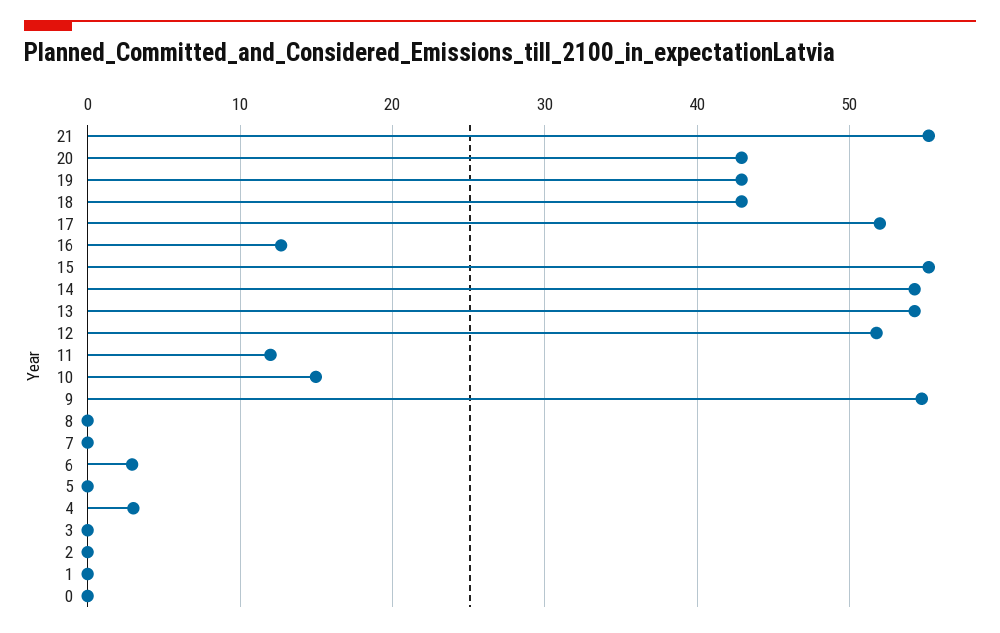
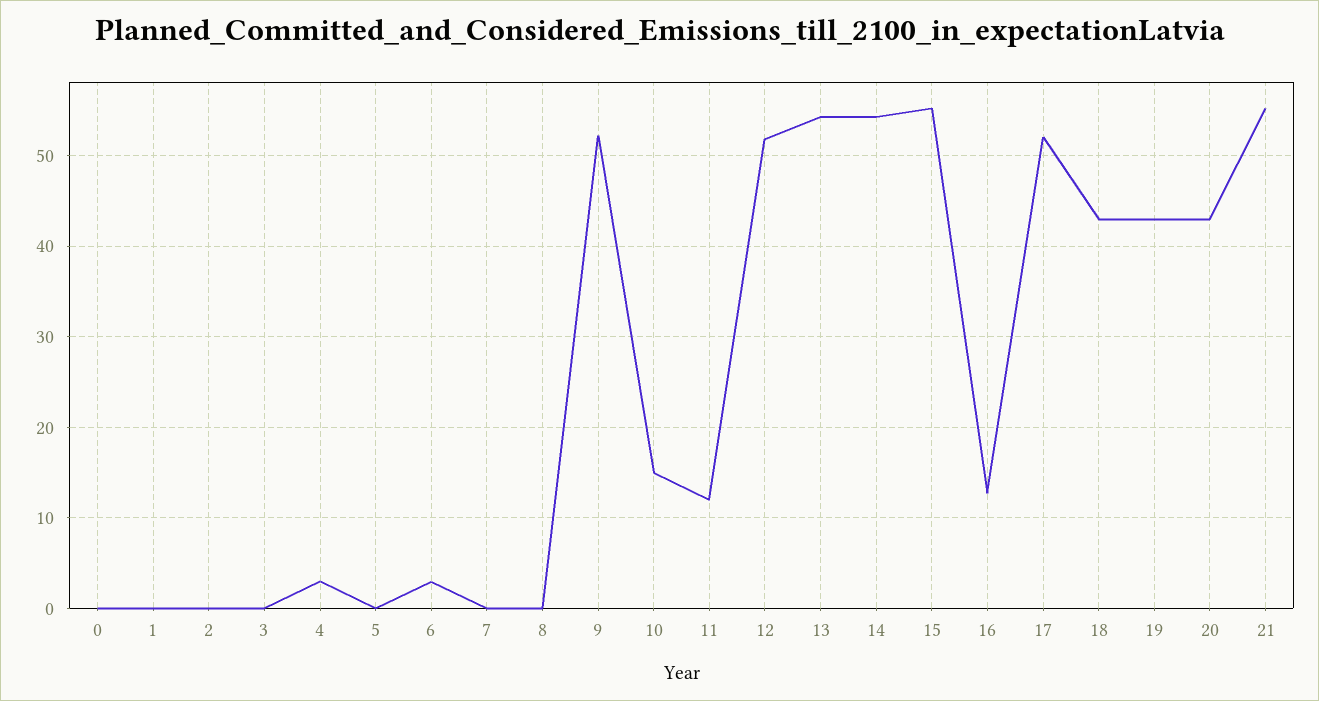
9: 55 -> 52

